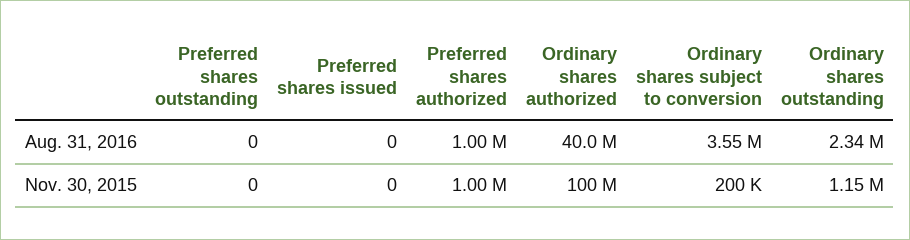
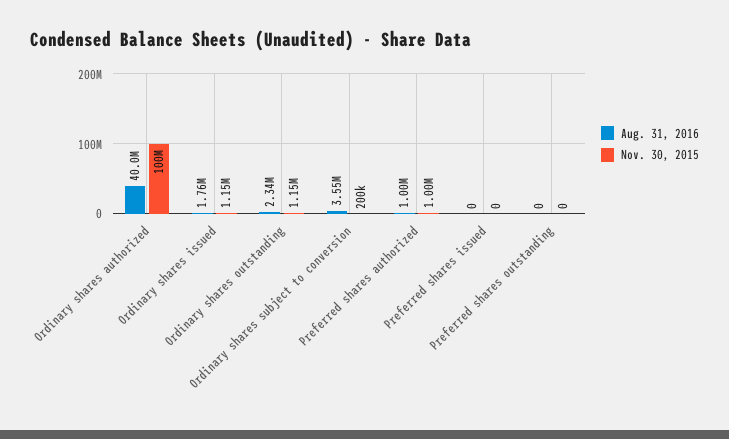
Aug. 31, 2016, Ordinary shares issued: none -> 1760000
Nov. 30, 2015, Ordinary shares issued: none -> 1150000

